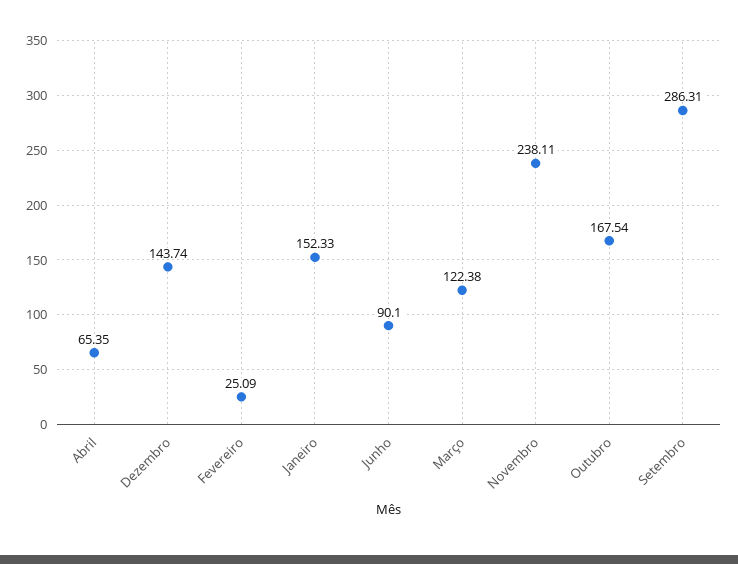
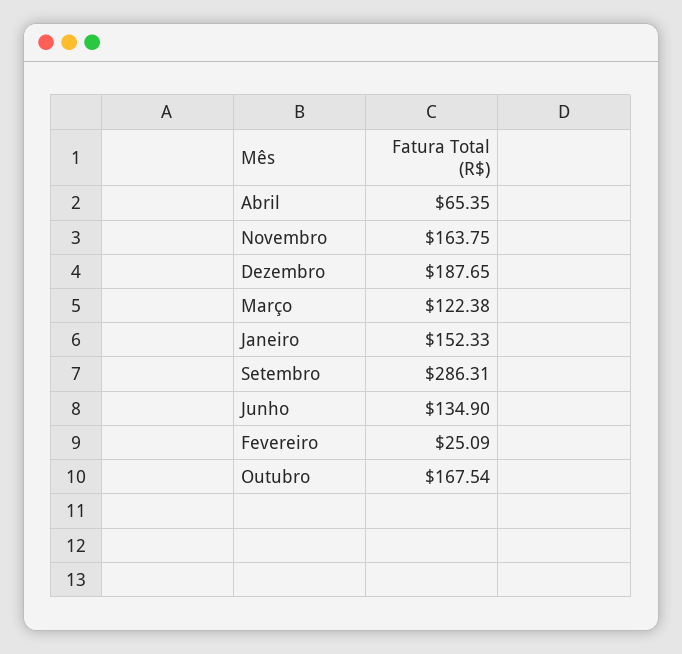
Dezembro: 143.74 -> 187.65
Junho: 90.1 -> 134.9
Novembro: 238.11 -> 163.75

